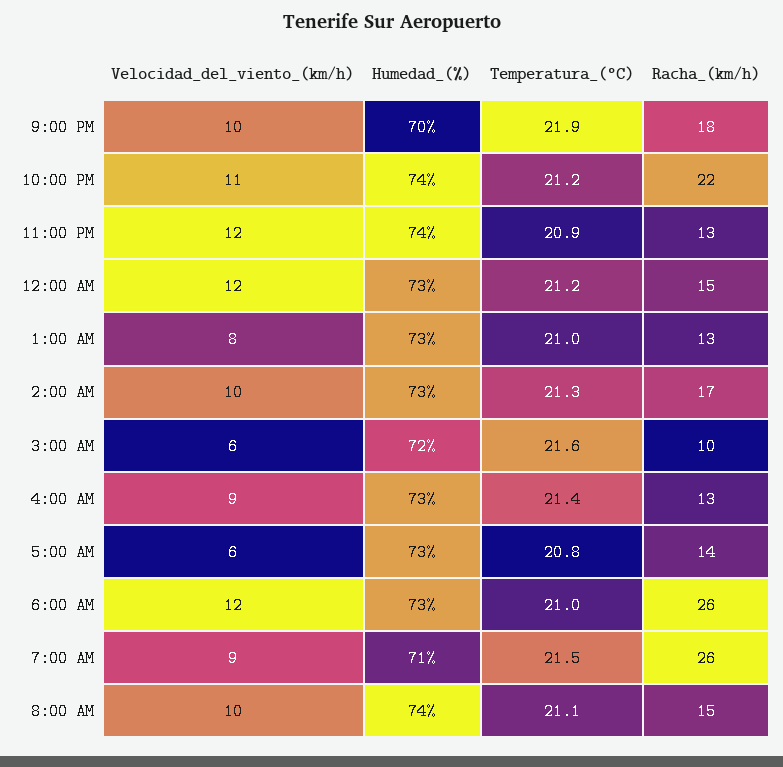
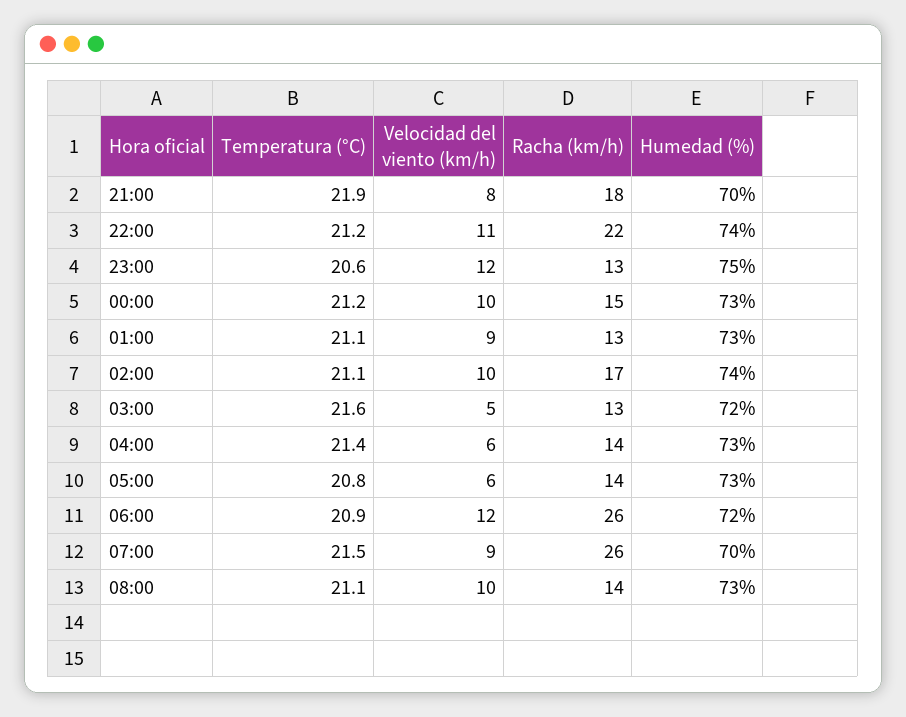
Velocidad_del_viento_(km/h), 9:00 PM: 10 -> 8
Humedad_(%), 11:00 PM: 74 -> 75
Temperatura_(°C), 11:00 PM: 20.9 -> 20.6
Velocidad_del_viento_(km/h), 12:00 AM: 12 -> 10
Velocidad_del_viento_(km/h), 1:00 AM: 8 -> 9
Temperatura_(°C), 1:00 AM: 21 -> 21.1
Humedad_(%), 2:00 AM: 73 -> 74
Temperatura_(°C), 2:00 AM: 21.3 -> 21.1
Velocidad_del_viento_(km/h), 3:00 AM: 6 -> 5
Racha_(km/h), 3:00 AM: 10 -> 13
Velocidad_del_viento_(km/h), 4:00 AM: 9 -> 6
Racha_(km/h), 4:00 AM: 13 -> 14
Humedad_(%), 6:00 AM: 73 -> 72
Temperatura_(°C), 6:00 AM: 21 -> 20.9
Humedad_(%), 7:00 AM: 71 -> 70
Humedad_(%), 8:00 AM: 74 -> 73
Racha_(km/h), 8:00 AM: 15 -> 14

